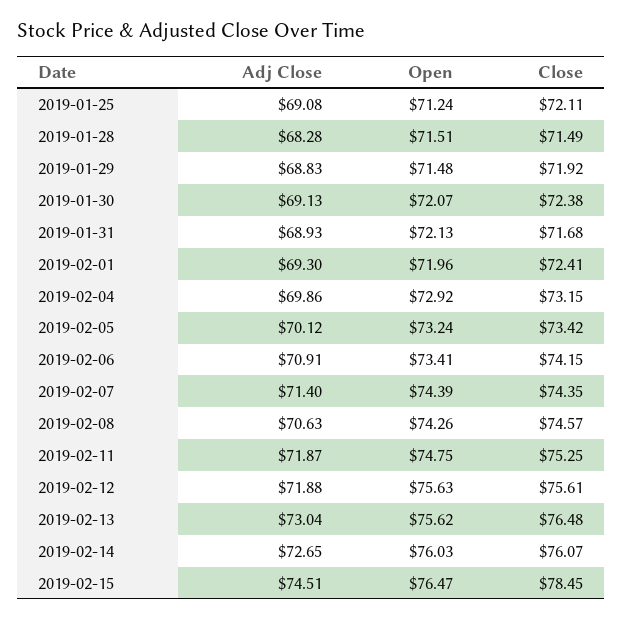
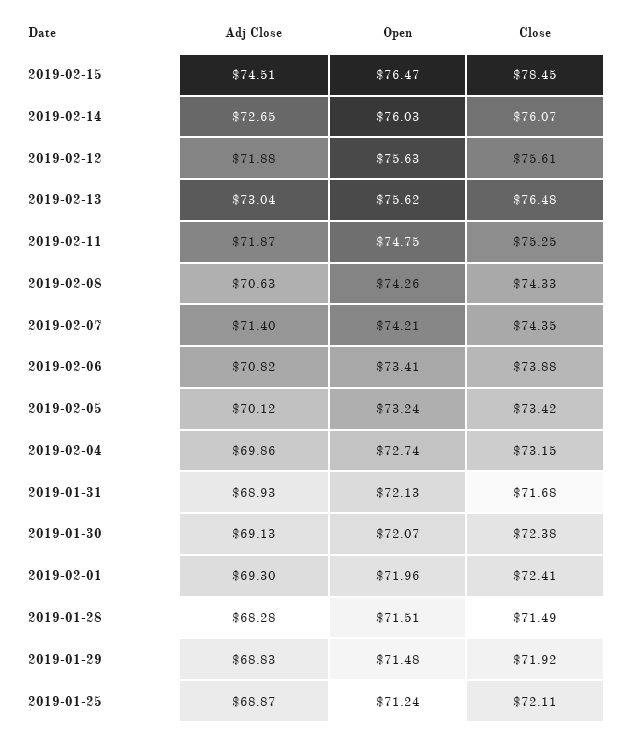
Adj Close, 2019-01-25: 69.08 -> 68.87
Open, 2019-02-04: 72.92 -> 72.74
Adj Close, 2019-02-06: 70.91 -> 70.82
Close, 2019-02-06: 74.15 -> 73.88
Open, 2019-02-07: 74.39 -> 74.21
Close, 2019-02-08: 74.57 -> 74.33

